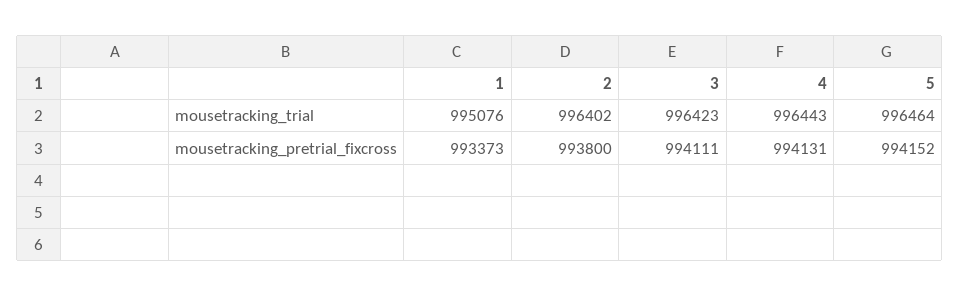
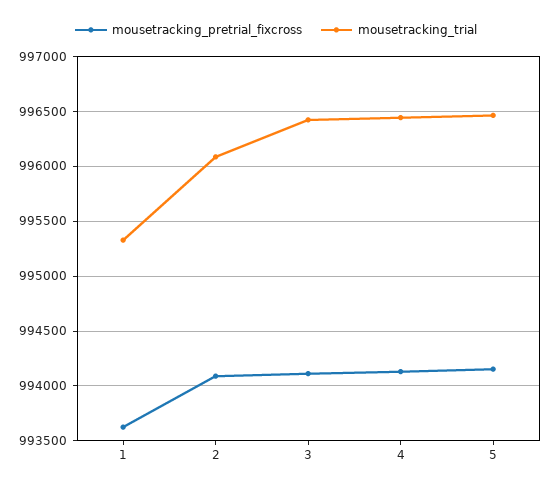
mousetracking_trial, 1: 995076 -> 995300
mousetracking_trial, 2: 996402 -> 996100
mousetracking_pretrial_fixcross, 1: 993373 -> 993600
mousetracking_pretrial_fixcross, 2: 993800 -> 994100

